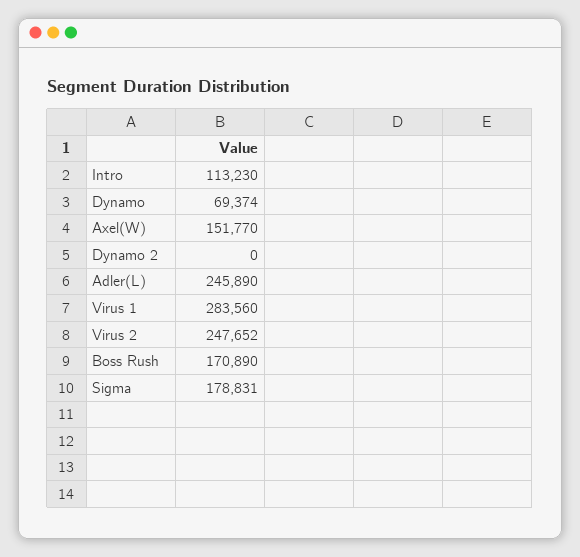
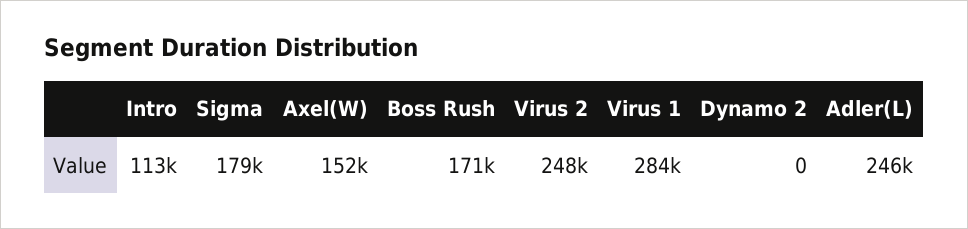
Dynamo: 69374 -> none

